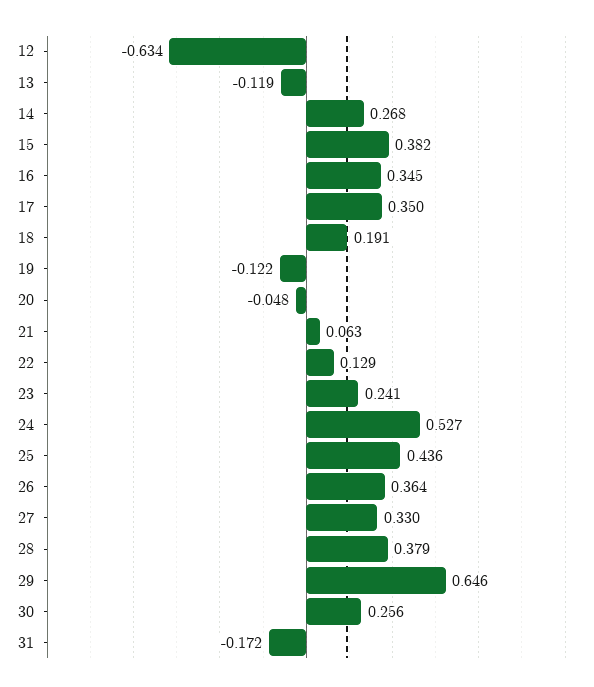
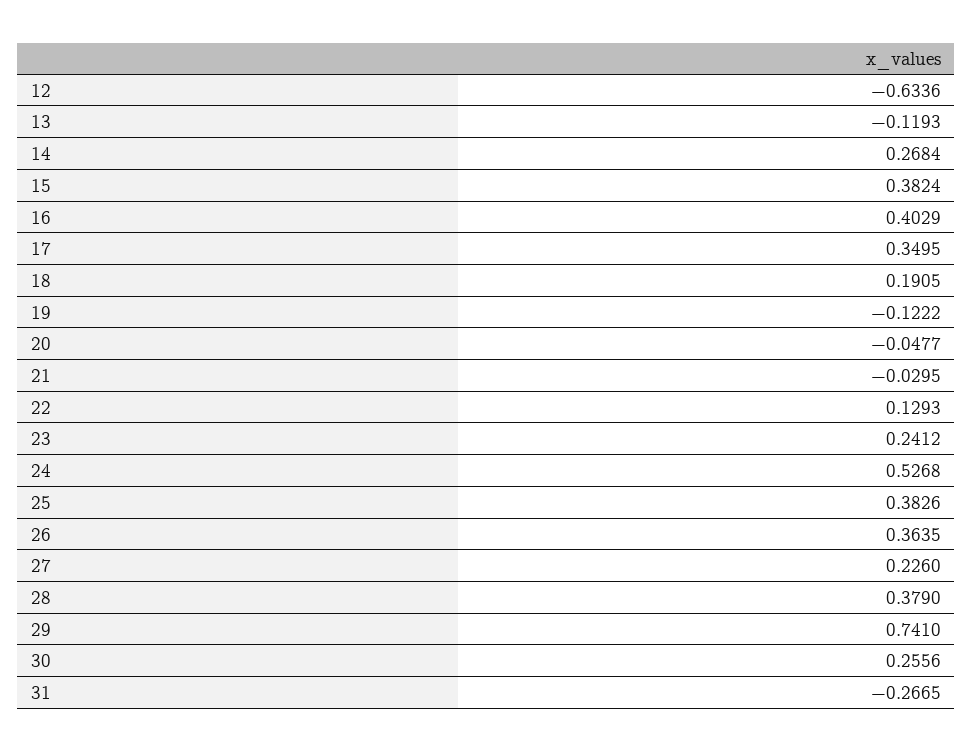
16: 0.345 -> 0.4029
21: 0.063 -> -0.0295
25: 0.436 -> 0.3826
27: 0.33 -> 0.226
29: 0.646 -> 0.741
31: -0.172 -> -0.2665

